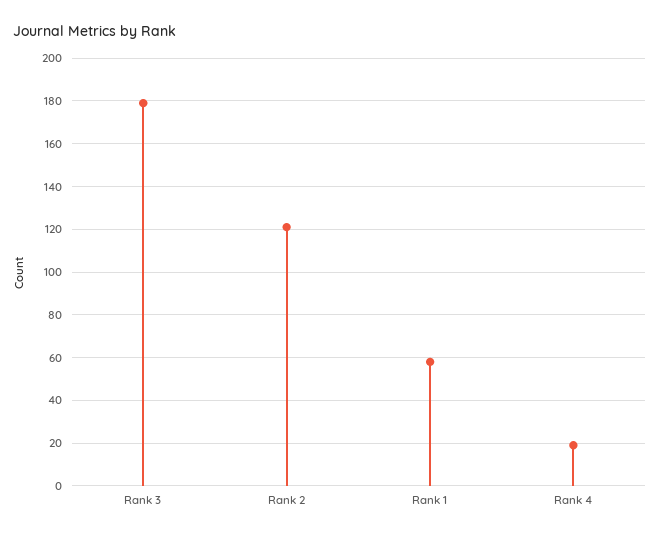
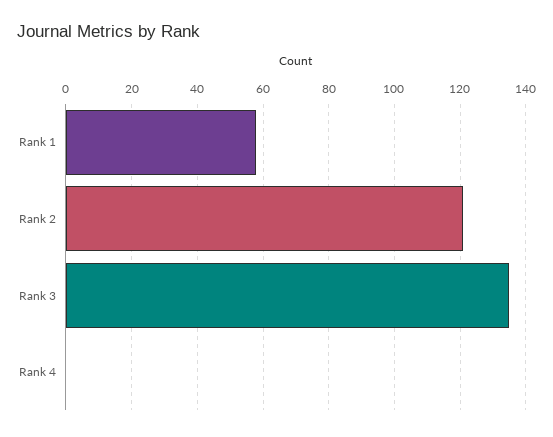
Rank 3: 180 -> 135
Rank 4: 20 -> 0

